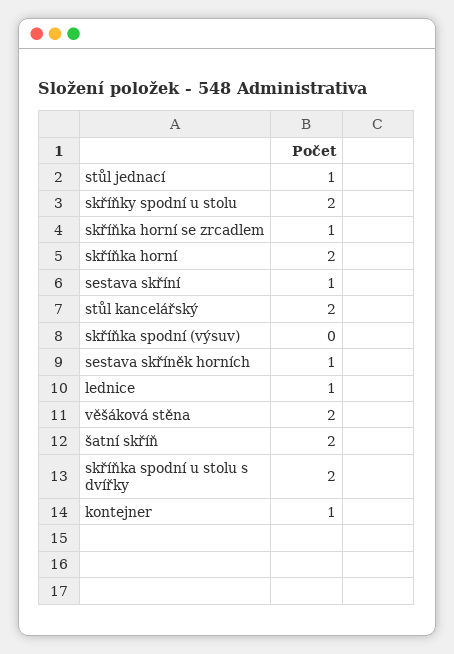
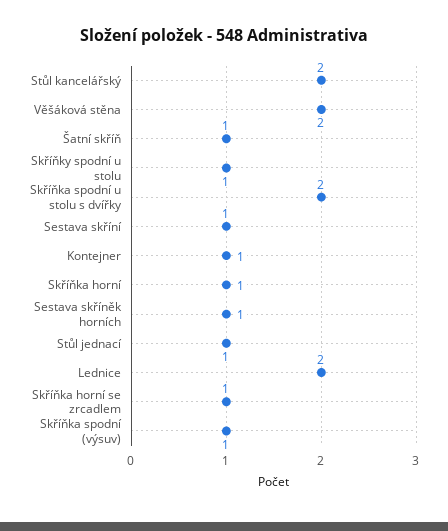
skříňky spodní u stolu: 2 -> 1
skříňka horní: 2 -> 1
skříňka spodní (výsuv): 0 -> 1
lednice: 1 -> 2
šatní skříň: 2 -> 1

